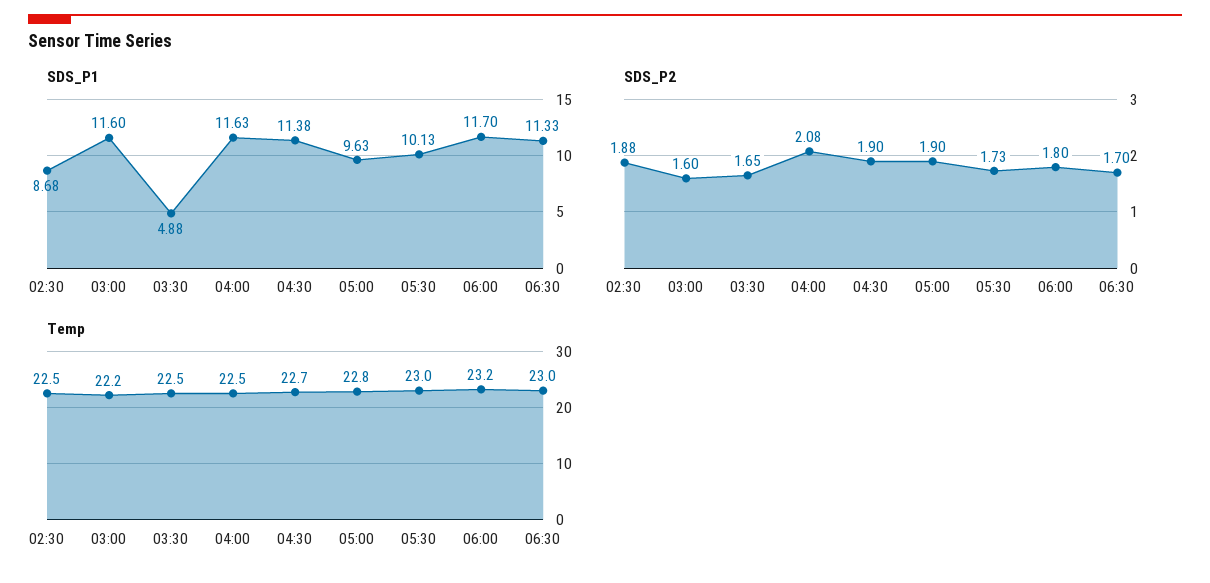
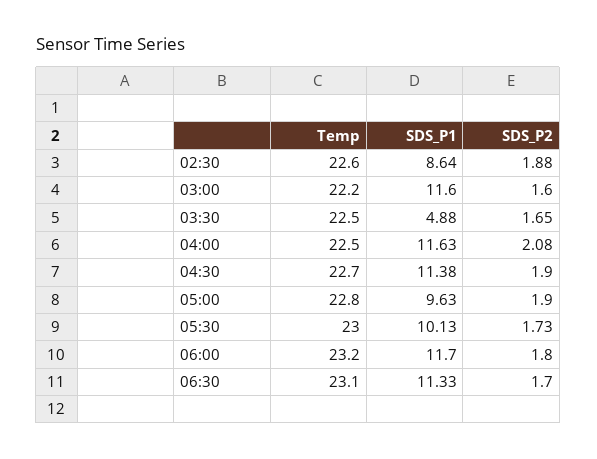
SDS_P1, 02:30: 8.68 -> 8.64
Temp, 02:30: 22.5 -> 22.6
Temp, 06:30: 23 -> 23.1

